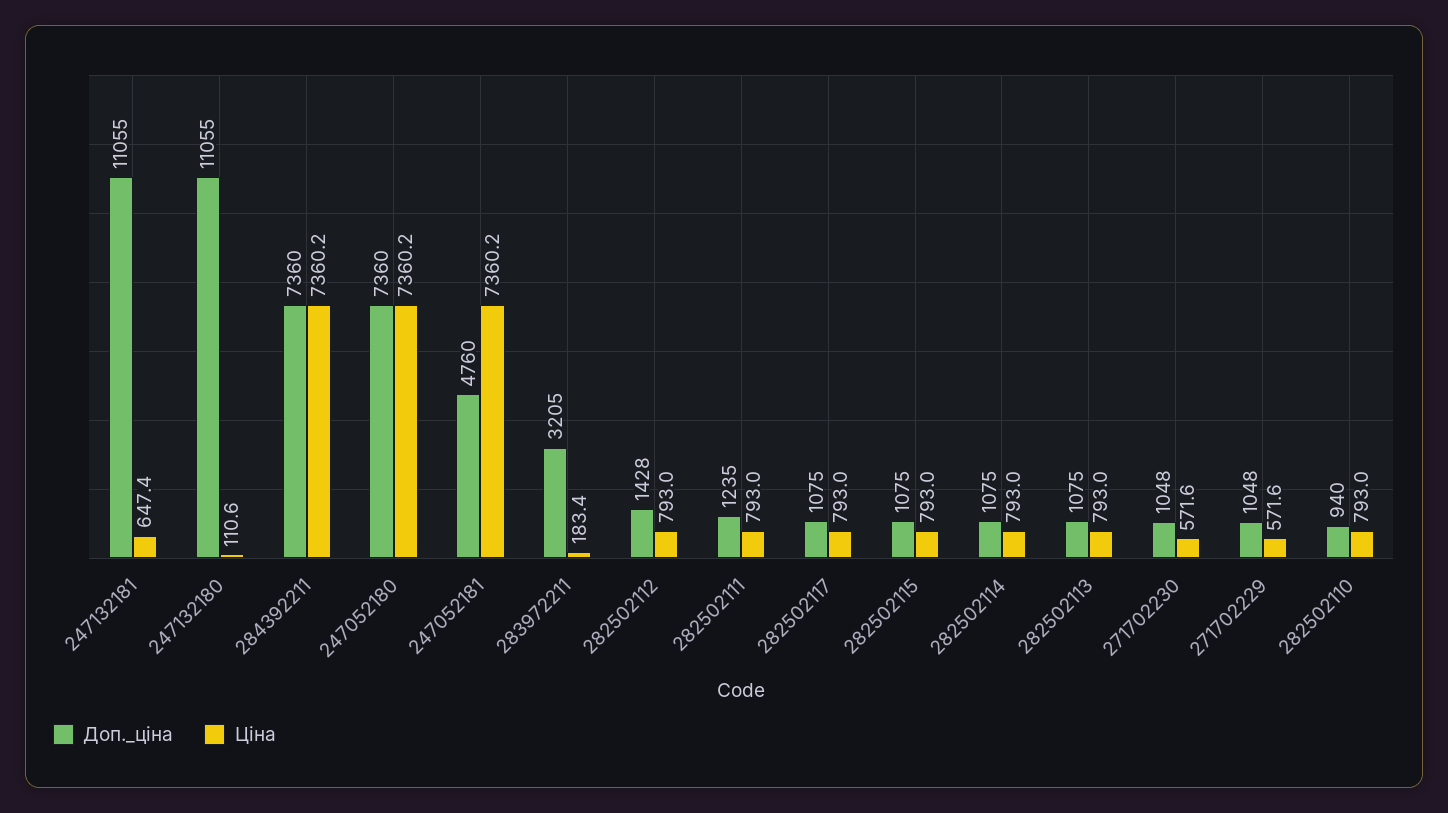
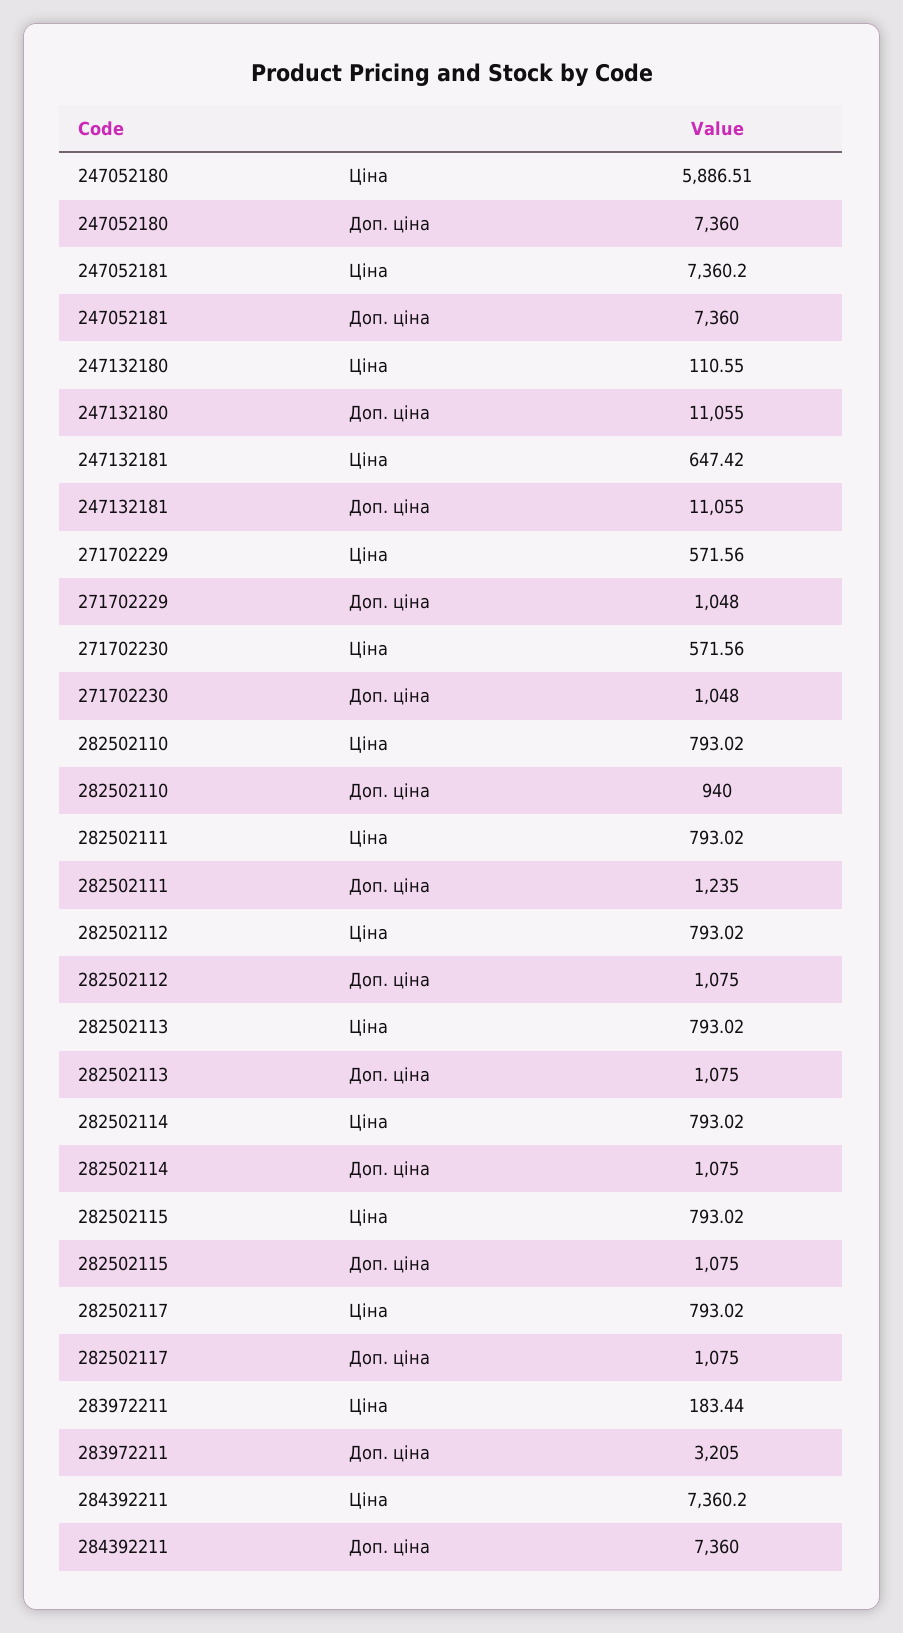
Ціна, 247052180: 7360.2 -> 5886.51
Доп._ціна, 247052181: 4760 -> 7360
Доп._ціна, 282502112: 1428 -> 1075

